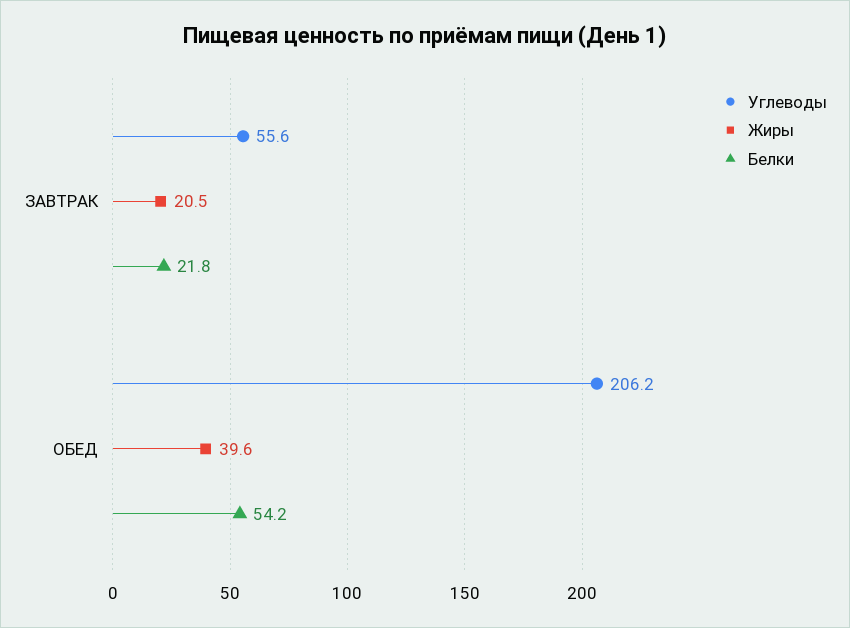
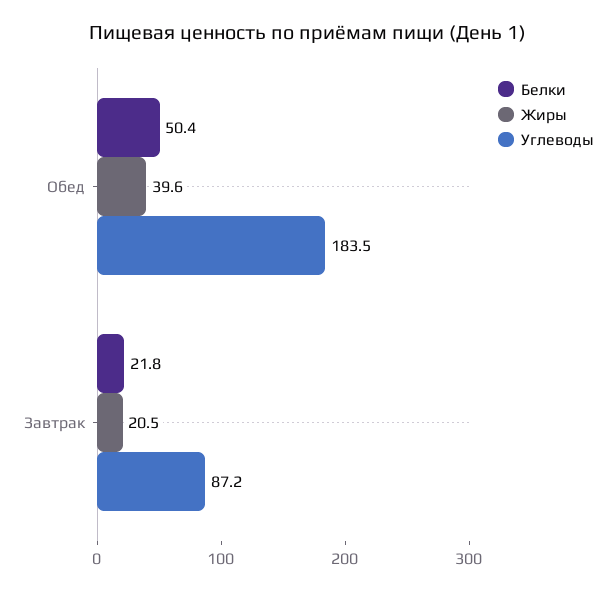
Углеводы, ЗАВТРАК: 55.6 -> 87.2
Углеводы, ОБЕД: 206.2 -> 183.5
Белки, ОБЕД: 54.2 -> 50.4

